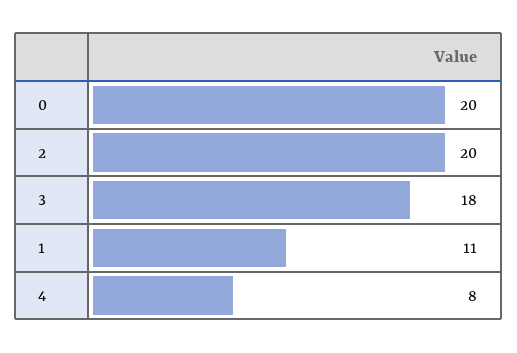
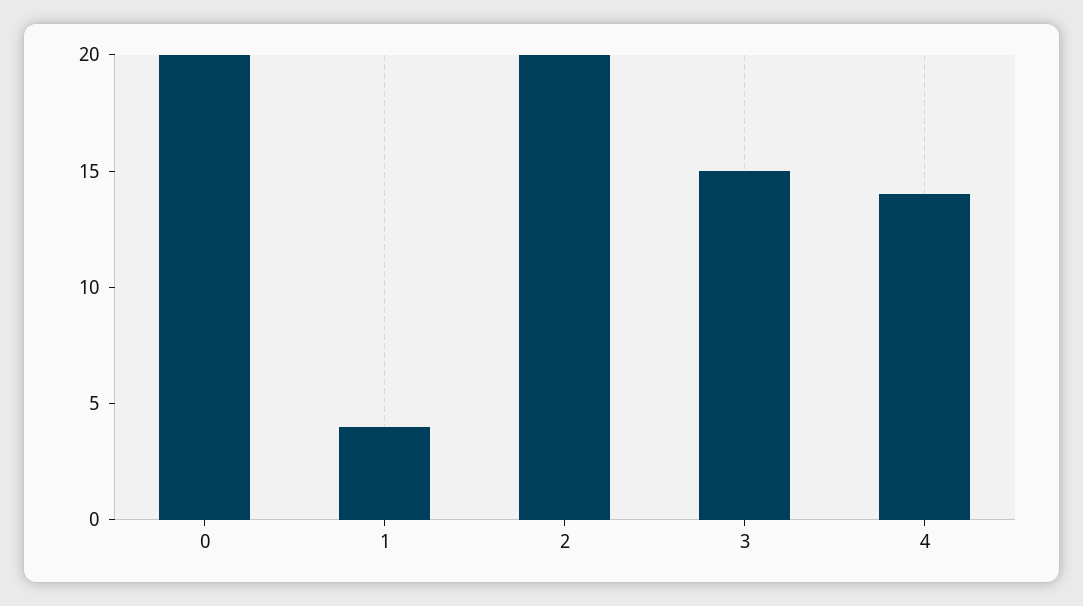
3: 18 -> 15
1: 11 -> 4
4: 8 -> 14

